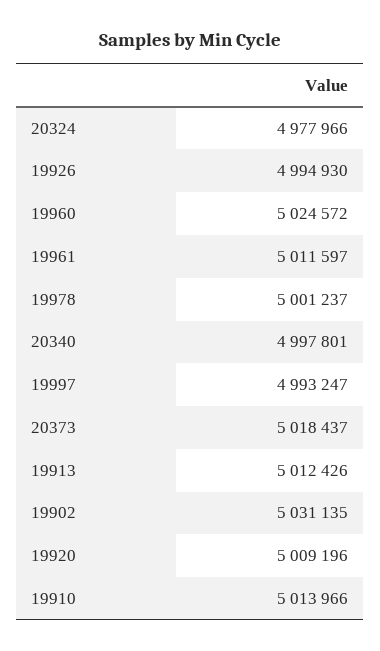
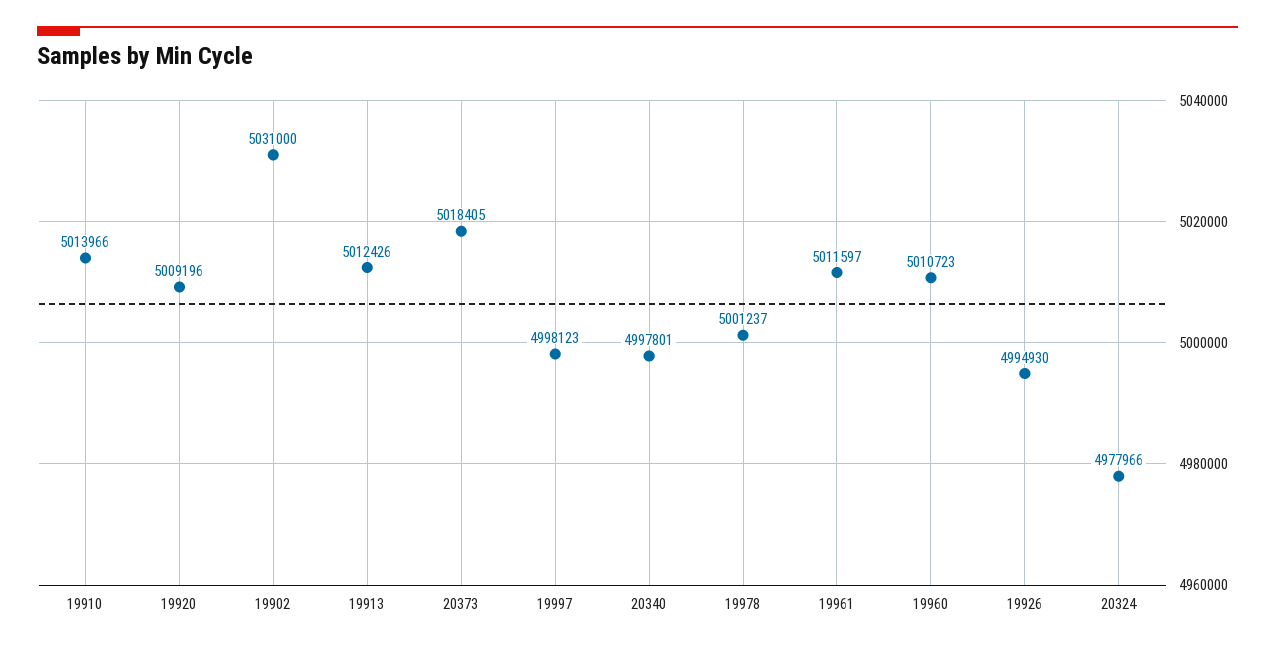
19960: 5024572 -> 5010723
19997: 4993247 -> 4998123
20373: 5018437 -> 5018405
19902: 5031135 -> 5031000

